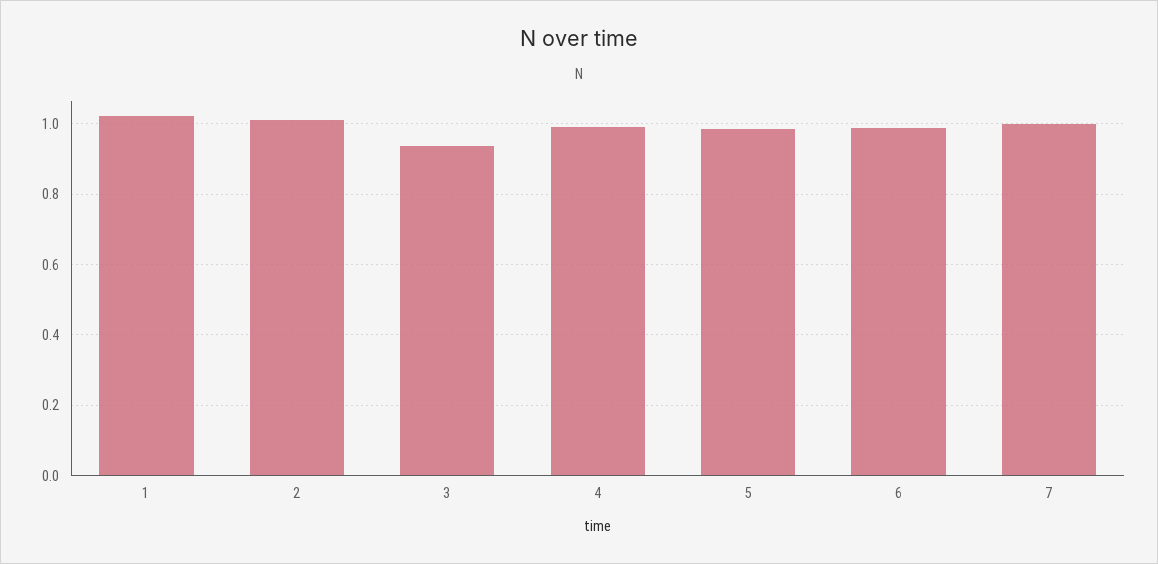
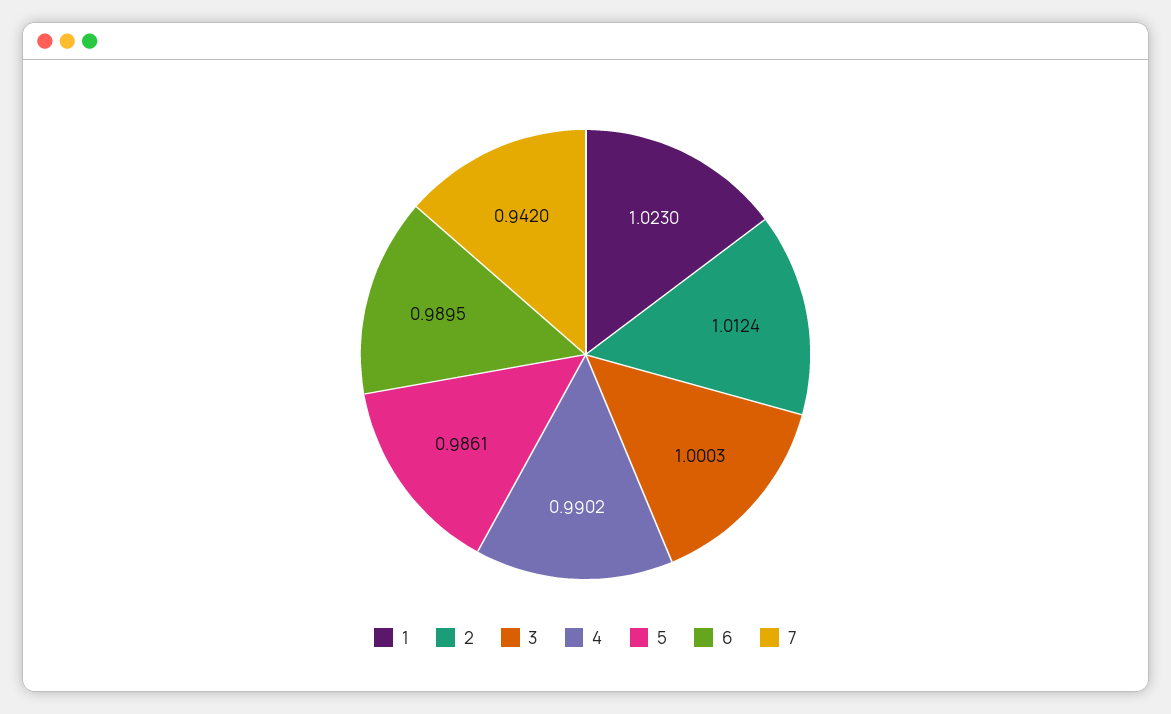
3: 0.94 -> 1.0003
7: 1 -> 0.942

